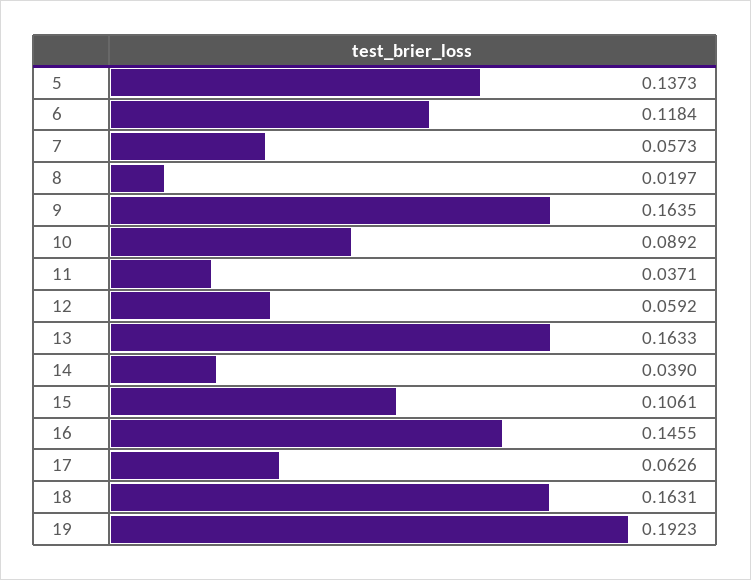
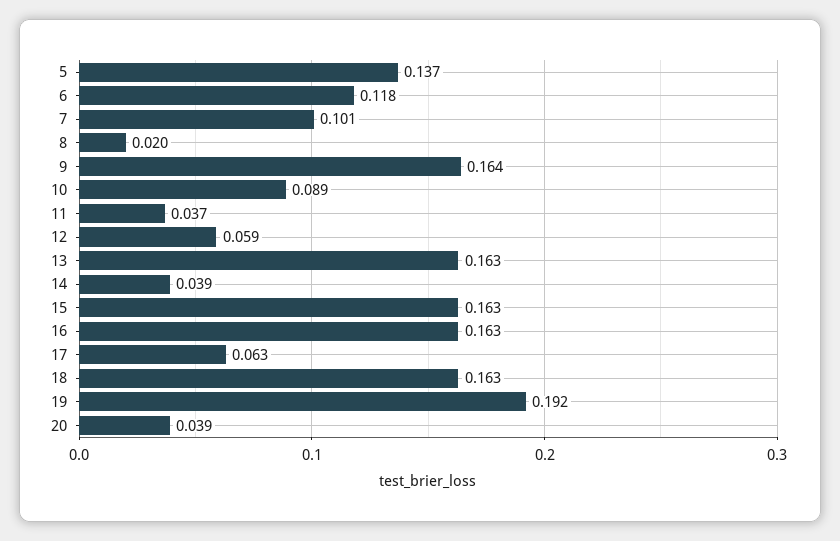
7: 0.0573 -> 0.101
15: 0.1061 -> 0.163
16: 0.1455 -> 0.163
20: none -> 0.039

